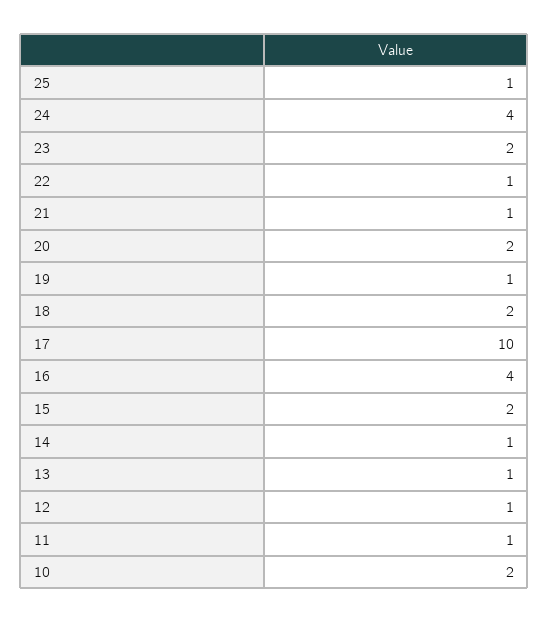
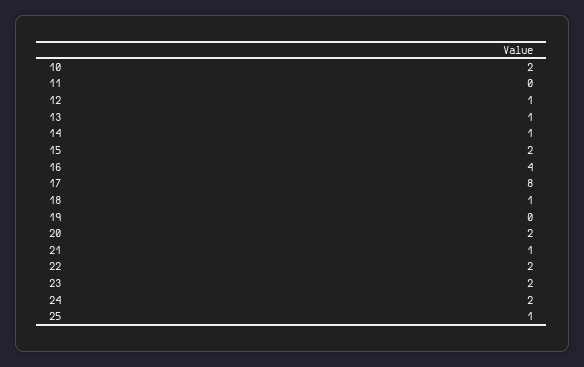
24: 4 -> 2
22: 1 -> 2
19: 1 -> 0
18: 2 -> 1
17: 10 -> 8
11: 1 -> 0

